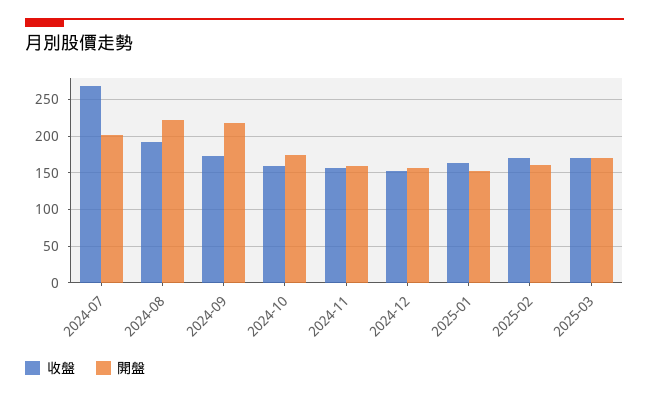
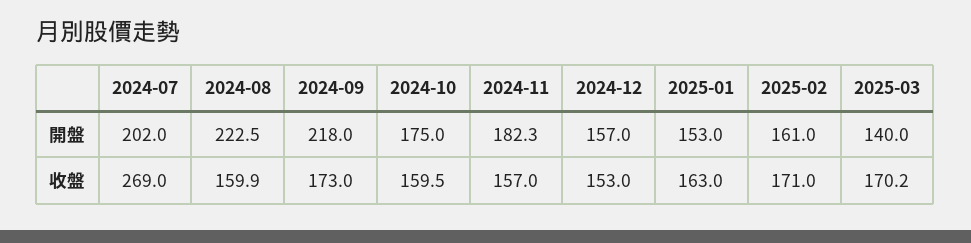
收盤, 2024-08: 190 -> 159.9
開盤, 2024-11: 160 -> 182.3
開盤, 2025-03: 170 -> 140

